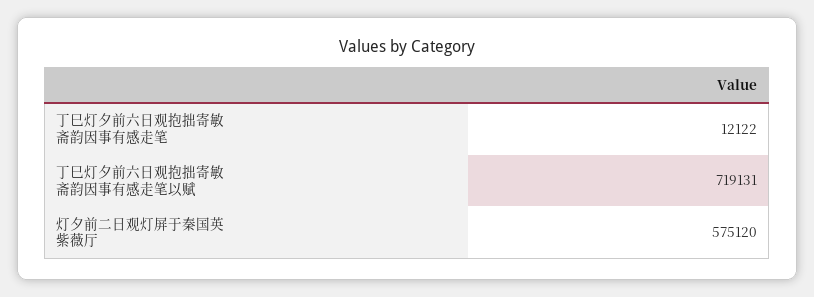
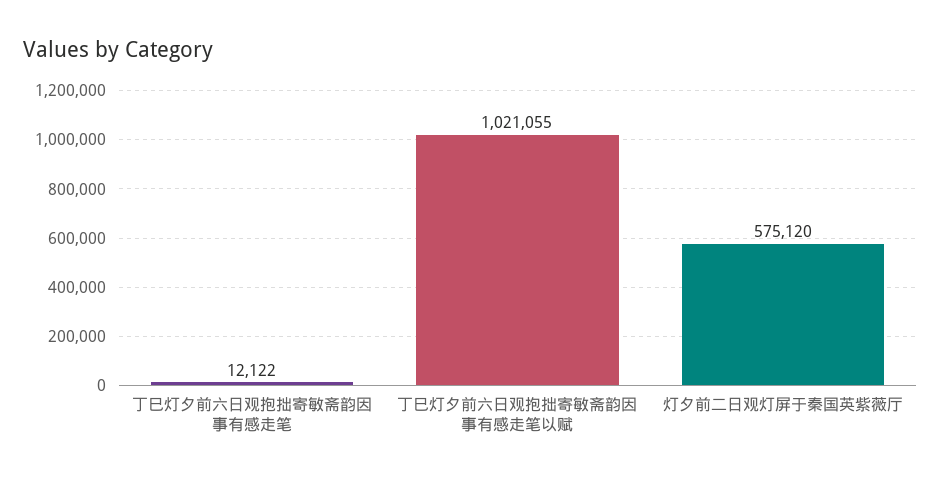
丁巳灯夕前六日观抱拙寄敏斋韵因事有感走笔以赋: 719131 -> 1021055

